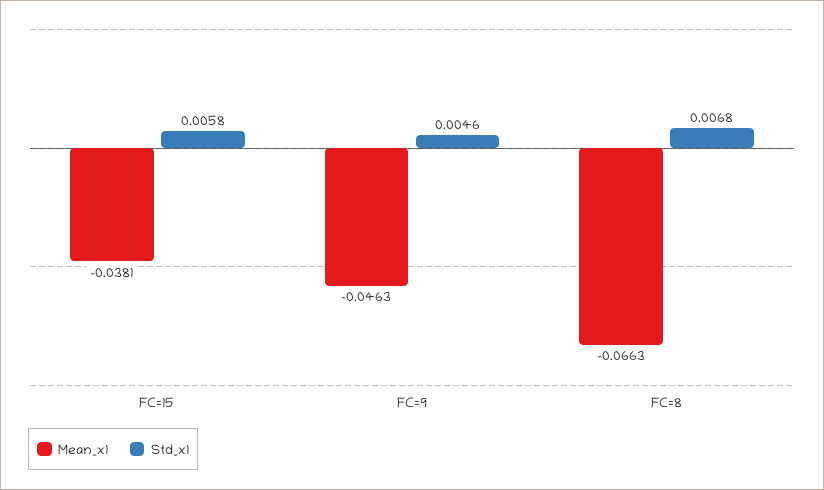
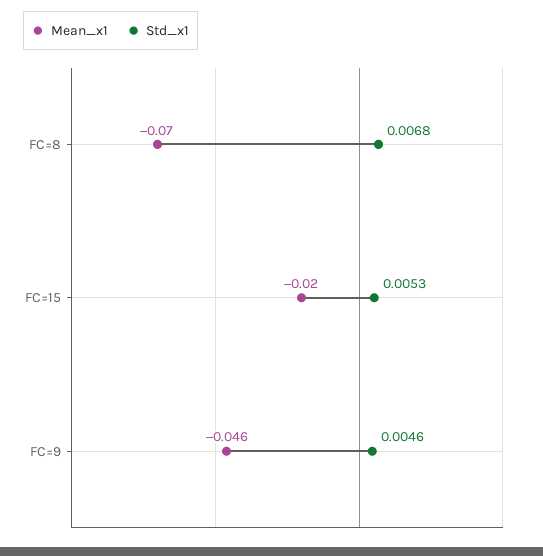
Mean_x1, FC=15: -0.0381 -> -0.02
Std_x1, FC=15: 0.0058 -> 0.0053
Mean_x1, FC=8: -0.0663 -> -0.07

